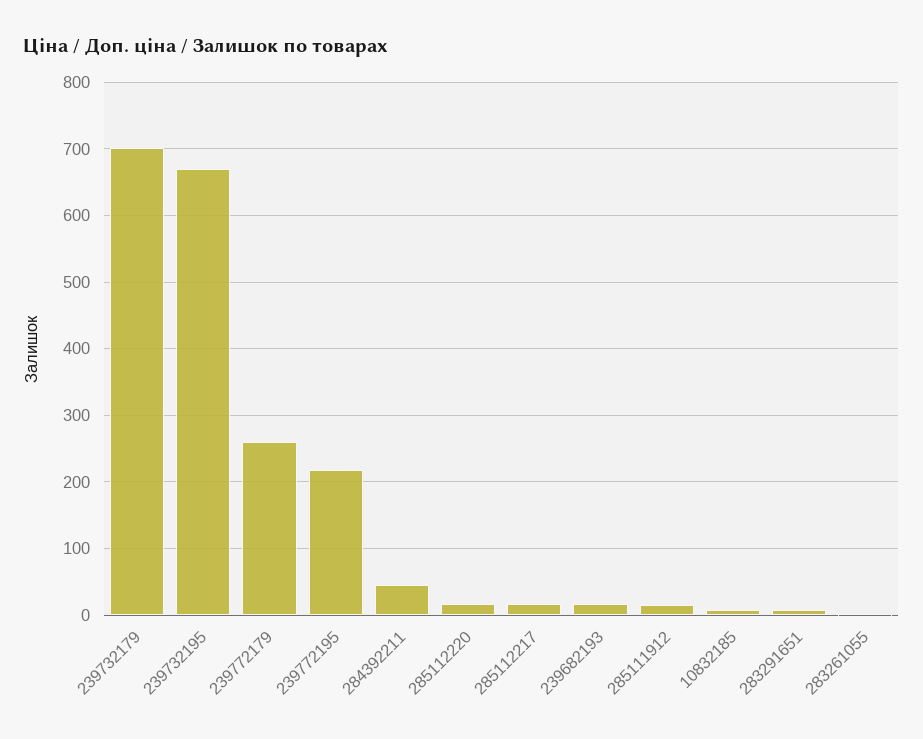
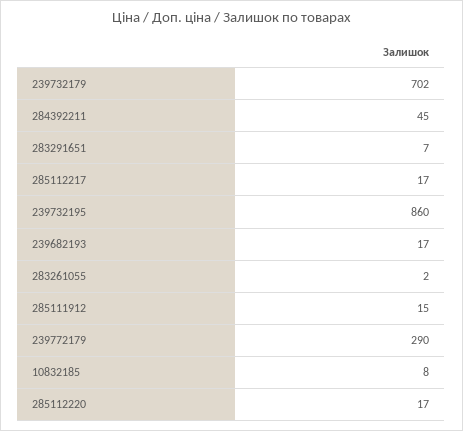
239732195: 670 -> 860
239772179: 260 -> 290
239772195: 220 -> none

